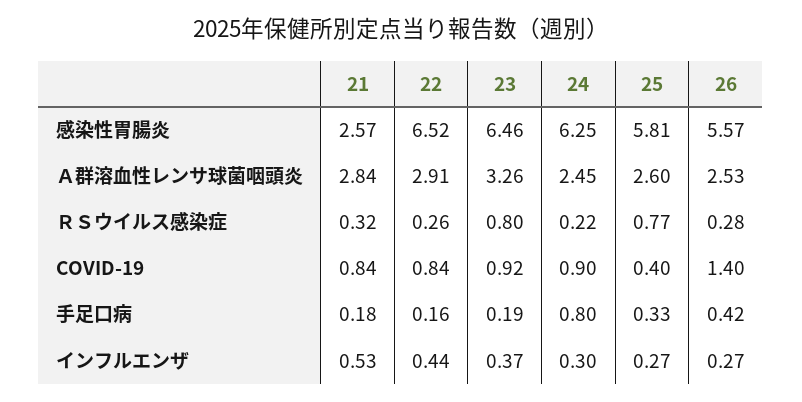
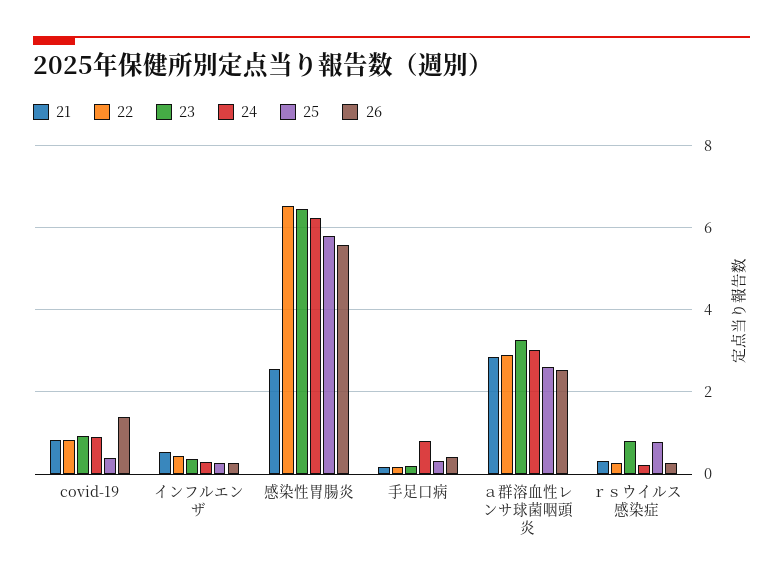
24, Ａ群溶血性レンサ球菌咽頭炎: 2.45 -> 3

